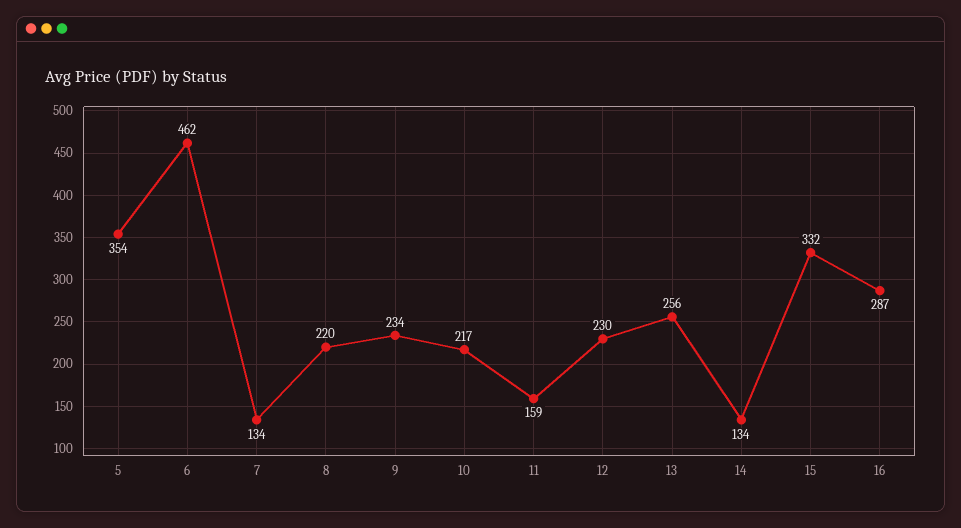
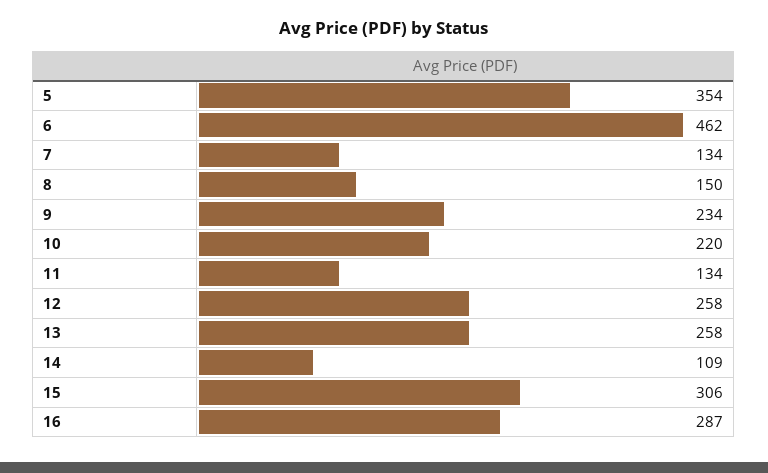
8: 220 -> 150
10: 217 -> 220
11: 159 -> 134
12: 230 -> 258
13: 256 -> 258
14: 134 -> 109
15: 332 -> 306

